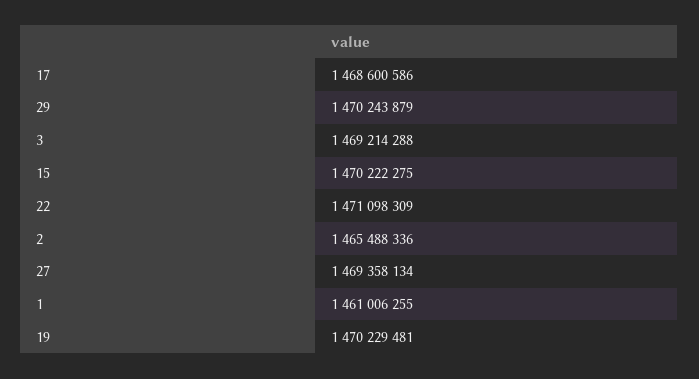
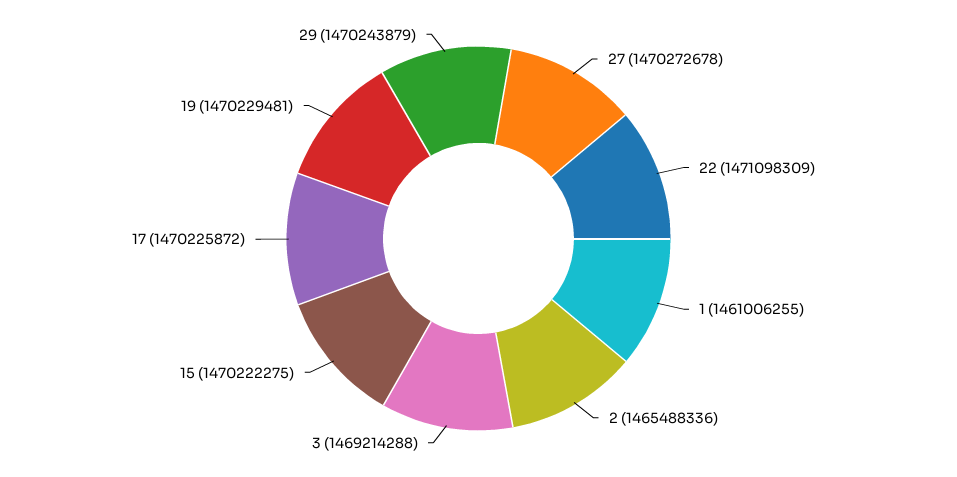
17: 1468600586 -> 1470225872
27: 1469358134 -> 1470272678

